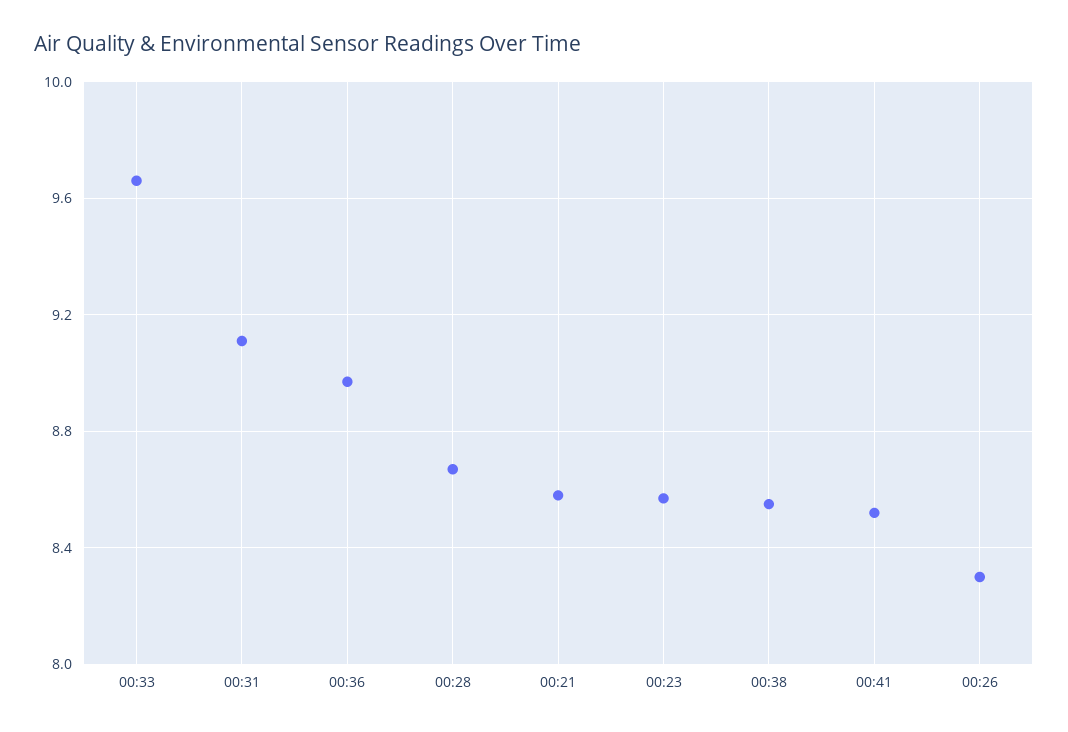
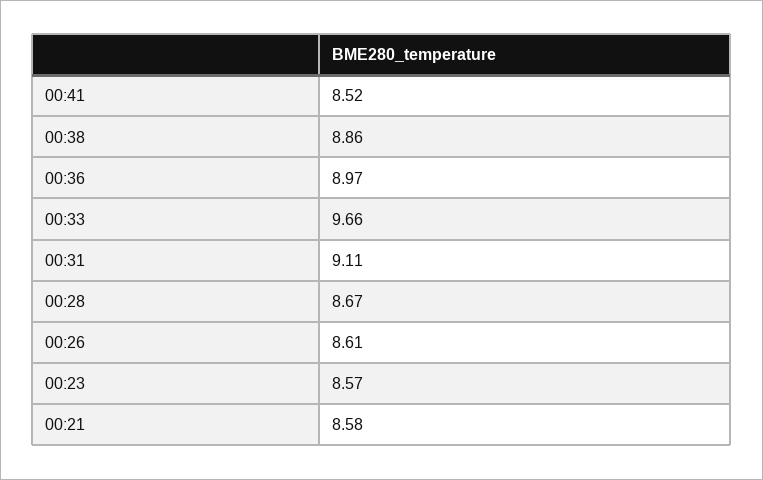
00:38: 8.55 -> 8.86
00:26: 8.3 -> 8.61

